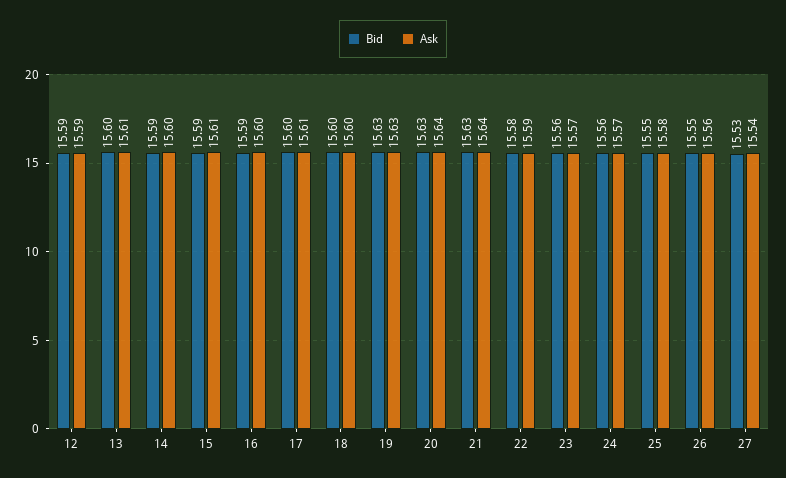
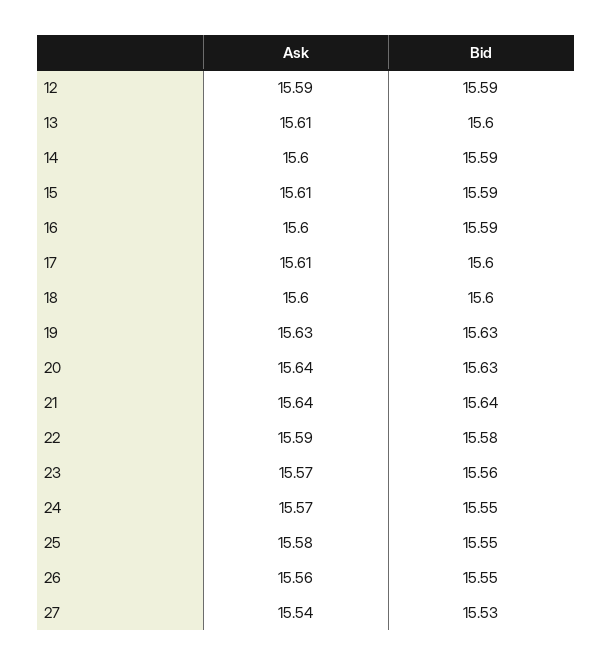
Bid, 21: 15.63 -> 15.64
Bid, 24: 15.56 -> 15.55

